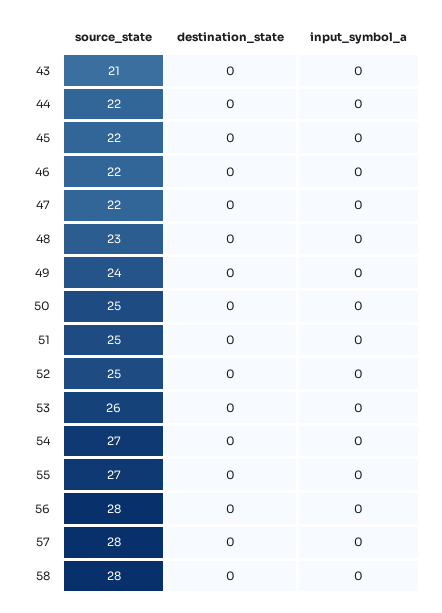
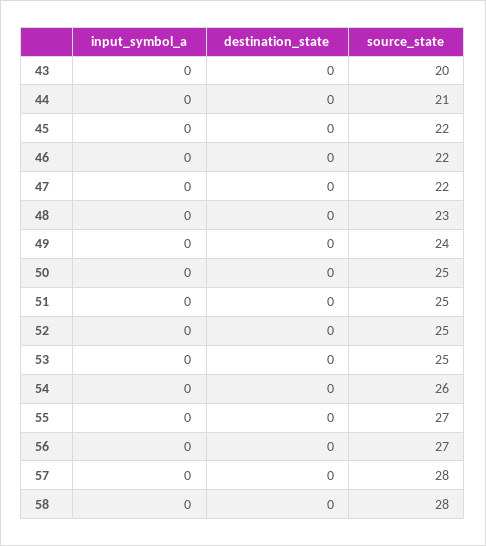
source_state, 43: 21 -> 20
source_state, 44: 22 -> 21
source_state, 53: 26 -> 25
source_state, 54: 27 -> 26
source_state, 56: 28 -> 27

